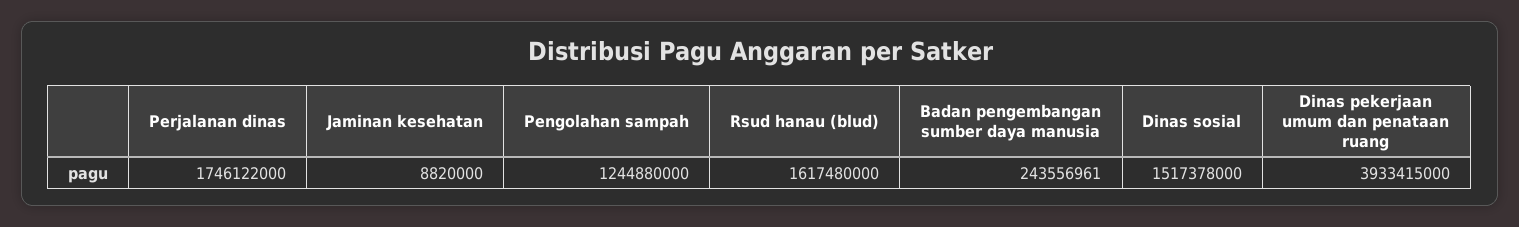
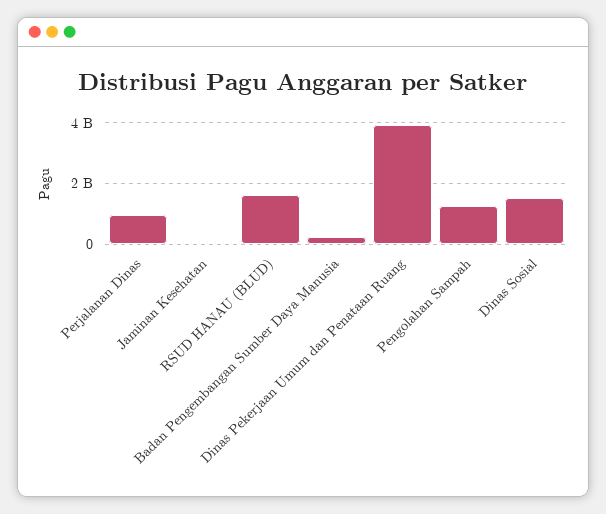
Perjalanan dinas: 1746122000 -> 1000000000

